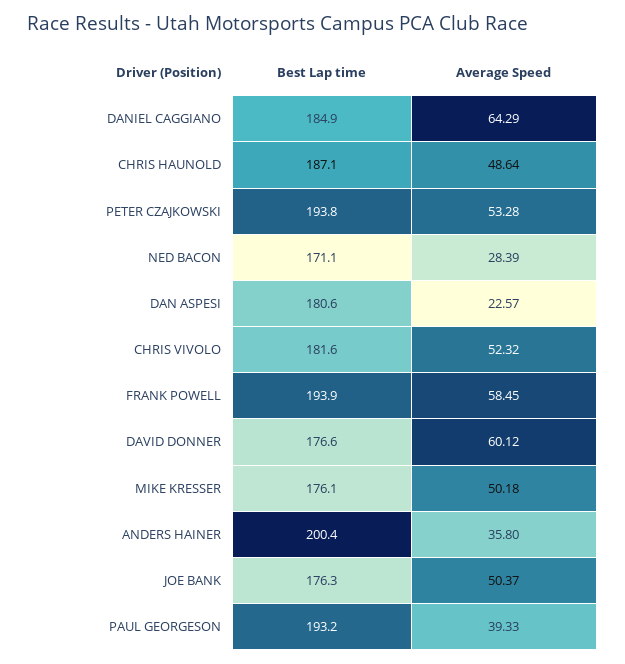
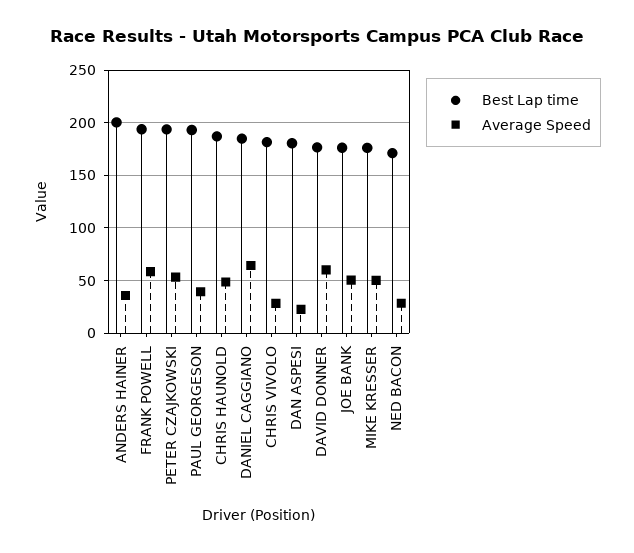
Average Speed, CHRIS VIVOLO: 52.32 -> 30

